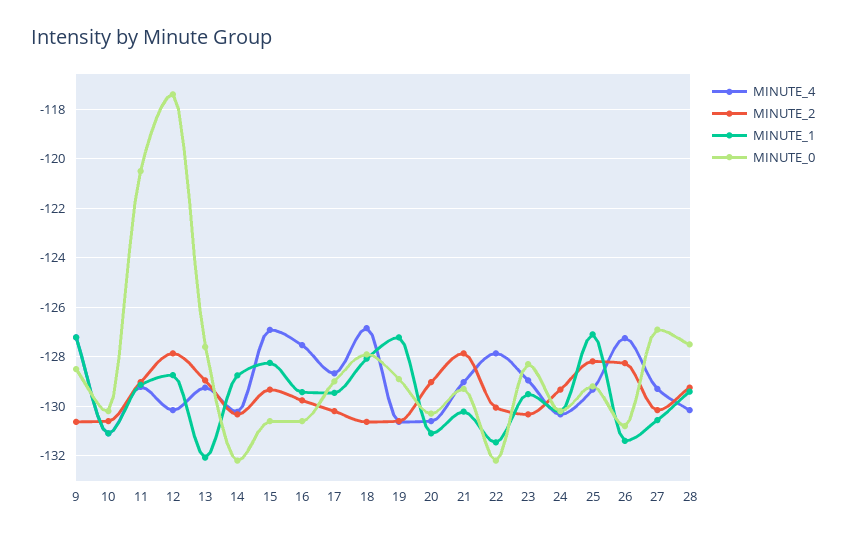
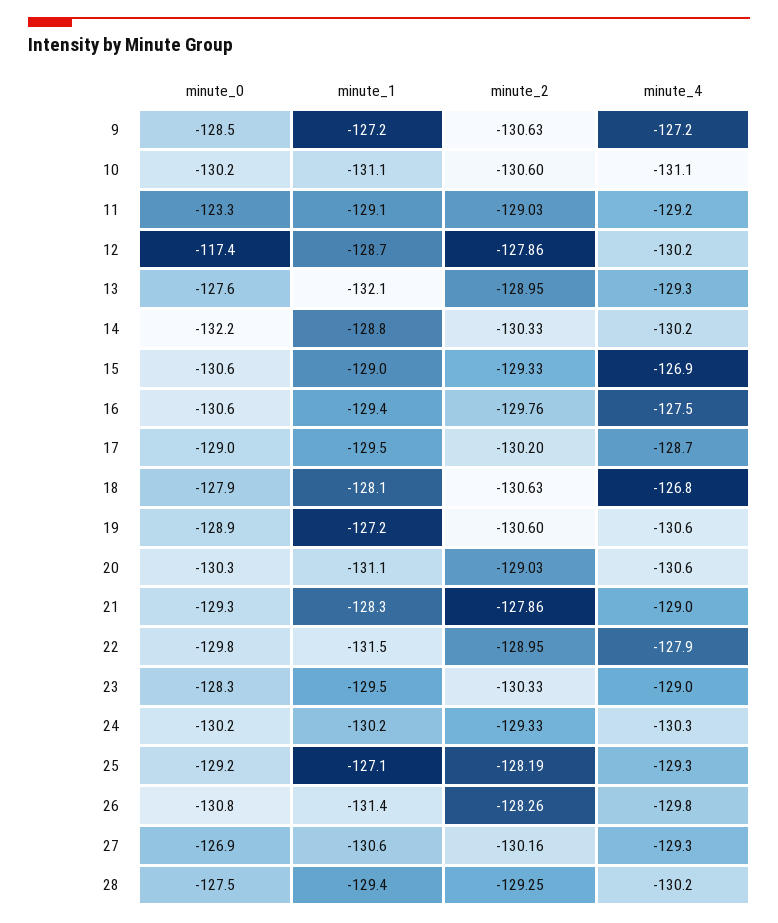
MINUTE_0, 11: -120.5 -> -123.3
MINUTE_1, 15: -128.25 -> -129
MINUTE_1, 21: -130.25 -> -128.3
MINUTE_2, 22: -130 -> -128.95
MINUTE_0, 22: -132.25 -> -129.8
MINUTE_4, 26: -127.25 -> -129.8

